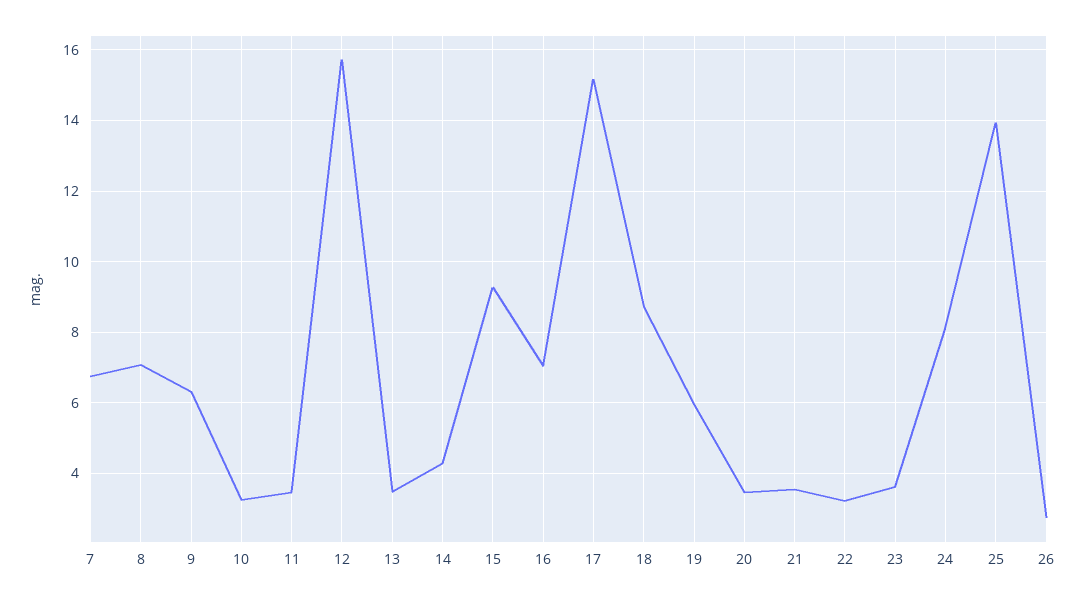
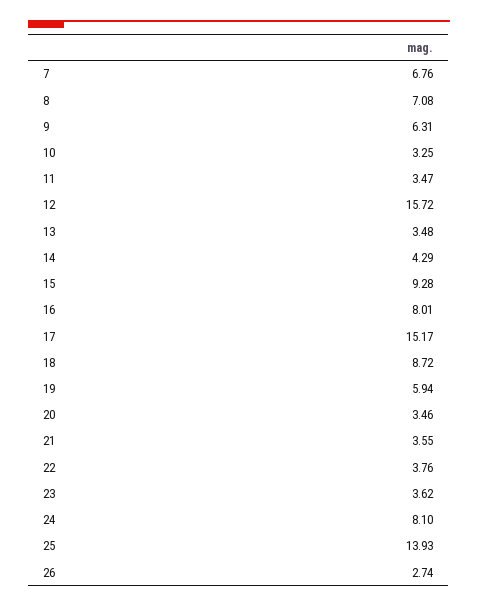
16: 7 -> 8.01
22: 3.2 -> 3.76

